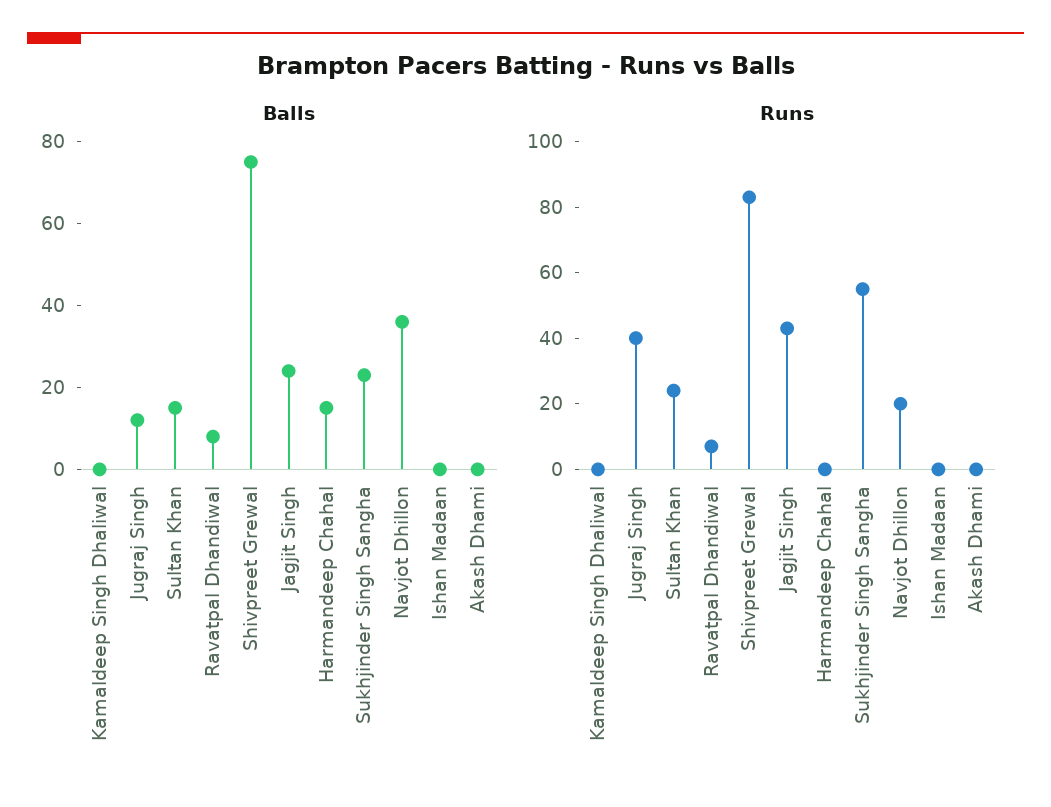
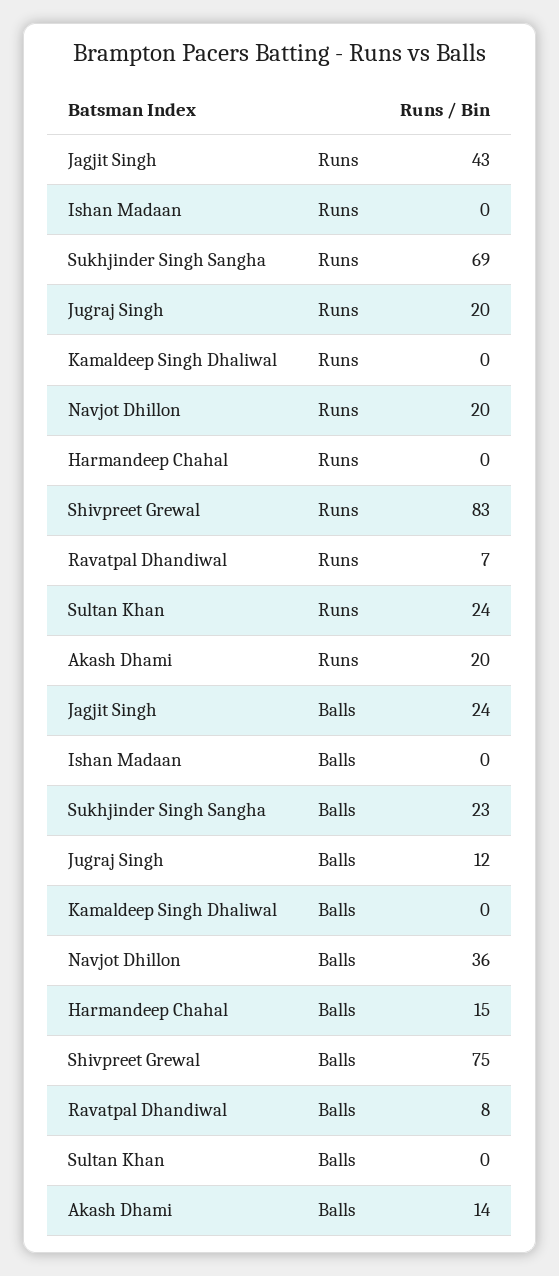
Balls, Sultan Khan: 15 -> 0
Balls, Akash Dhami: 0 -> 14
Runs, Jugraj Singh: 40 -> 20
Runs, Sukhjinder Singh Sangha: 55 -> 69
Runs, Akash Dhami: 0 -> 20

